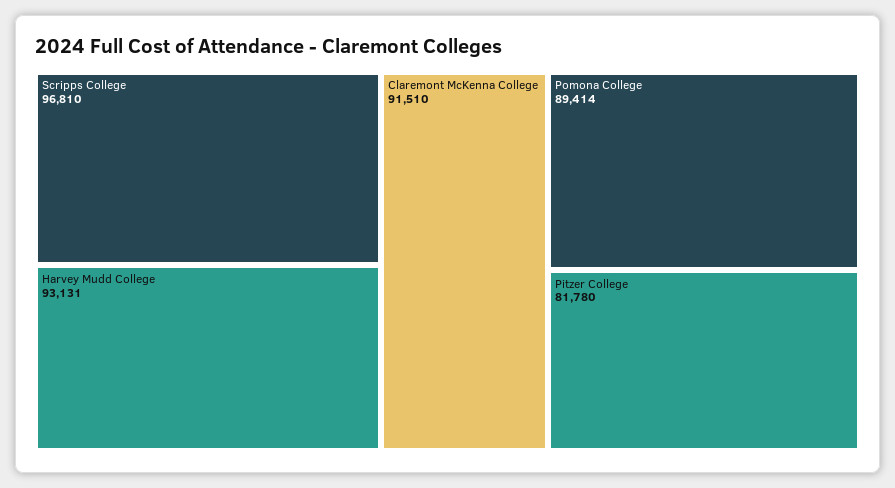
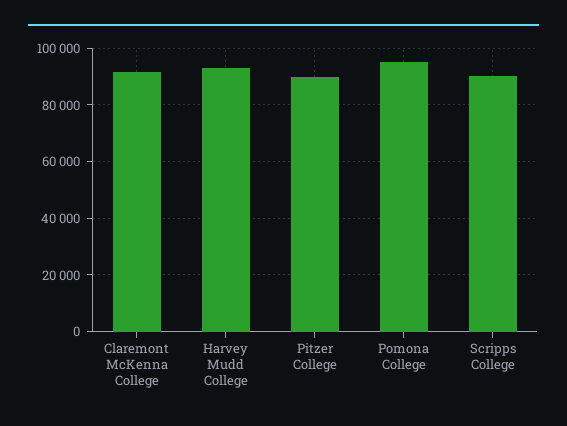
Scripps College: 96810 -> 90000
Pomona College: 89414 -> 95000
Pitzer College: 81780 -> 90000

